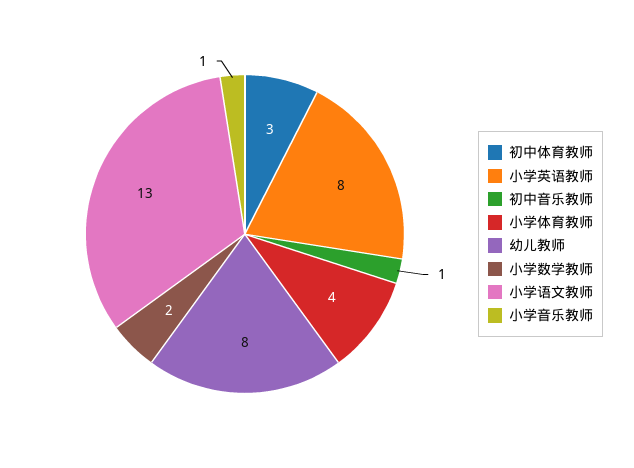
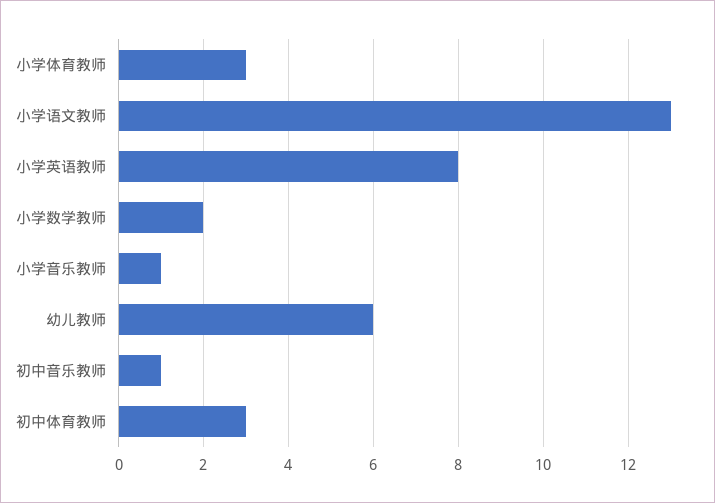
小学体育教师: 4 -> 3
幼儿教师: 8 -> 6

